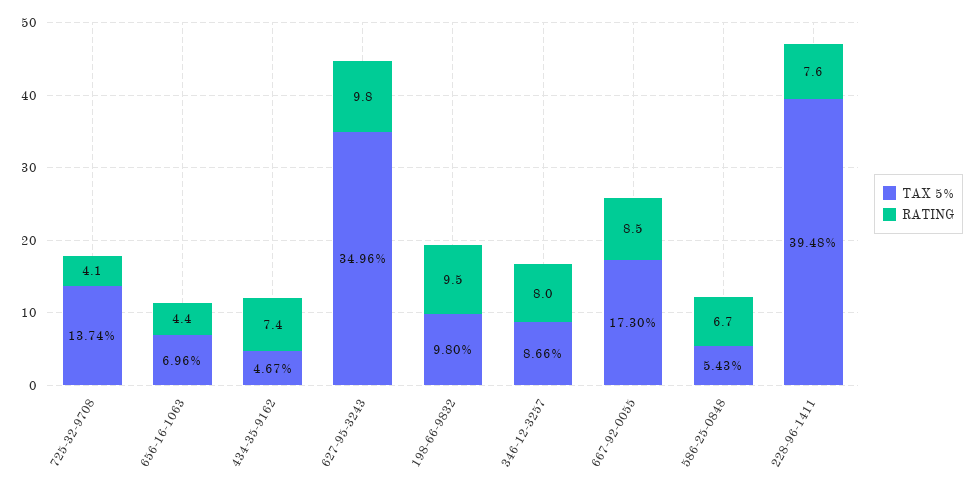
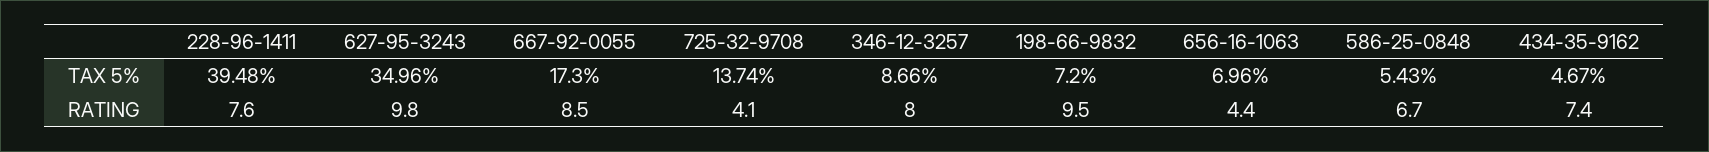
TAX 5%, 198-66-9832: 9.8 -> 7.2

